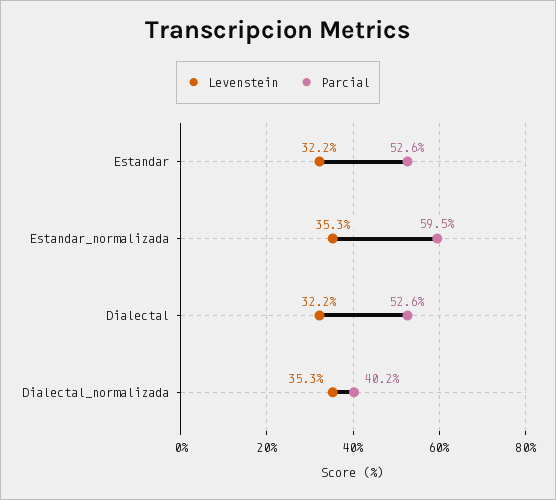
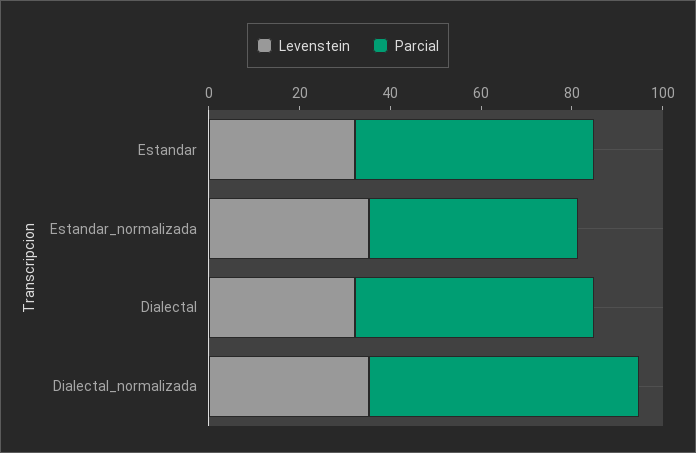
Parcial, Estandar_normalizada: 59.5 -> 45
Parcial, Dialectal_normalizada: 40.2 -> 60

